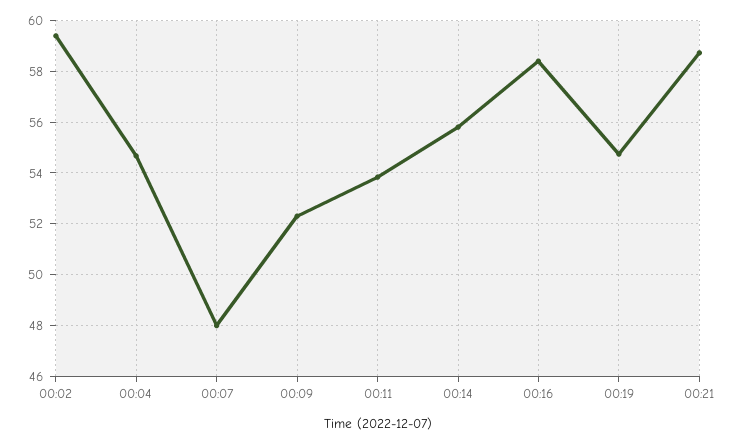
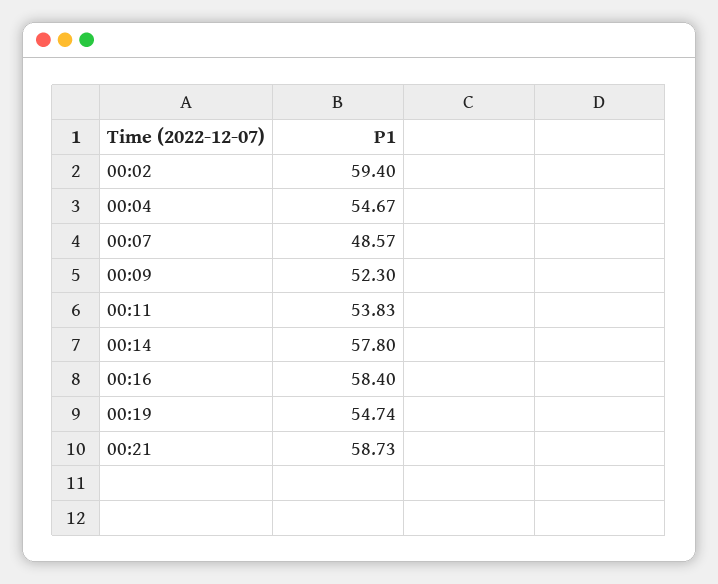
00:07: 48 -> 48.57
00:14: 55.75 -> 57.8

